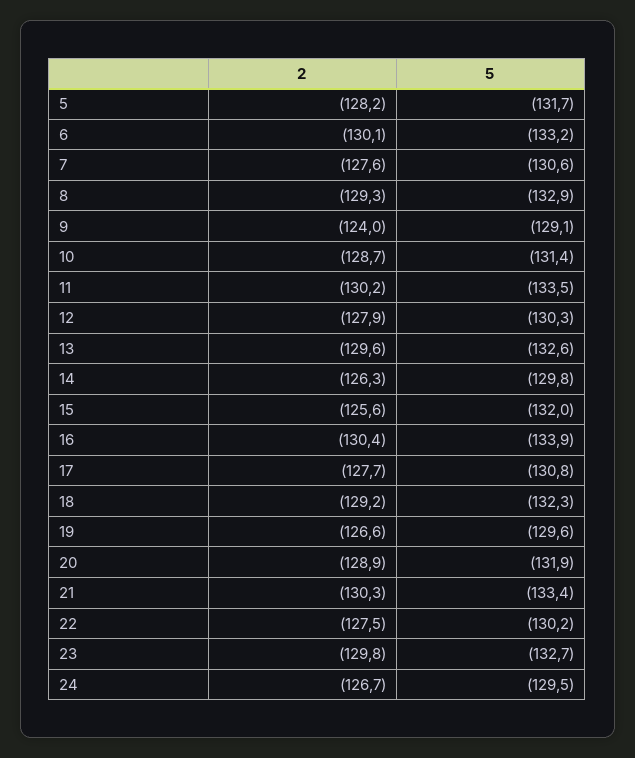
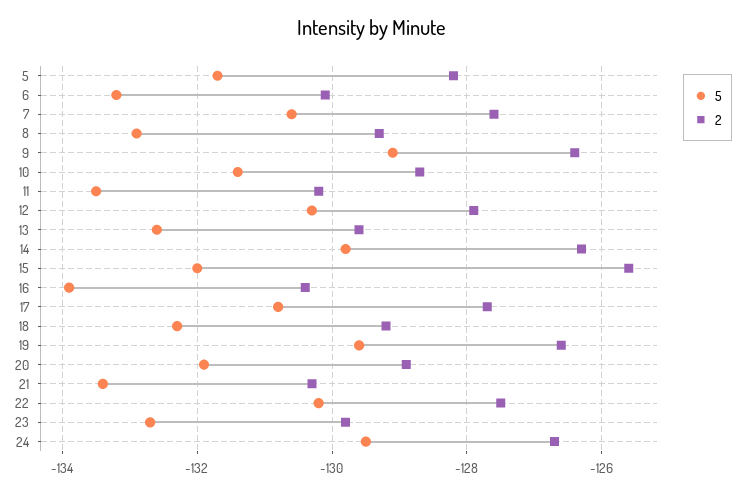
2, 9: -124 -> -126.5

